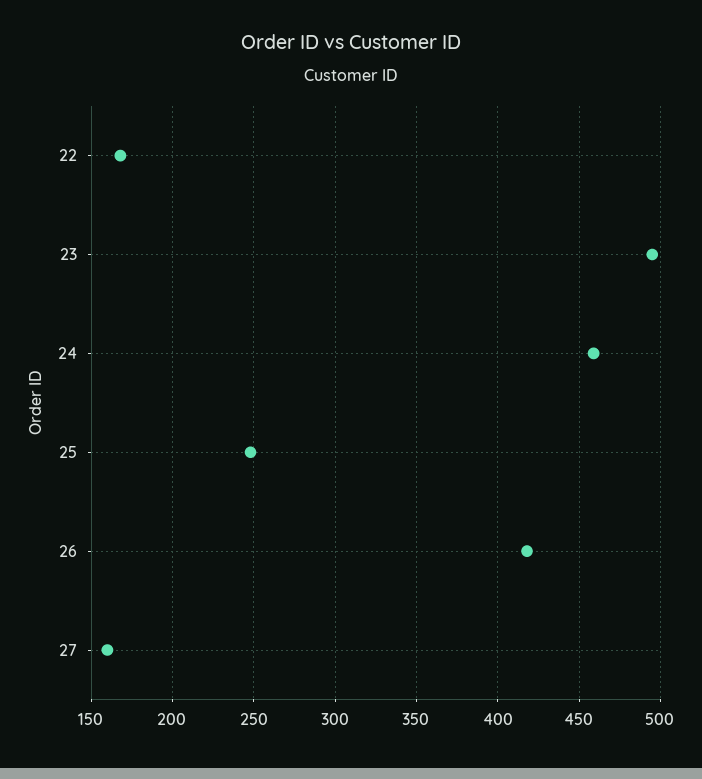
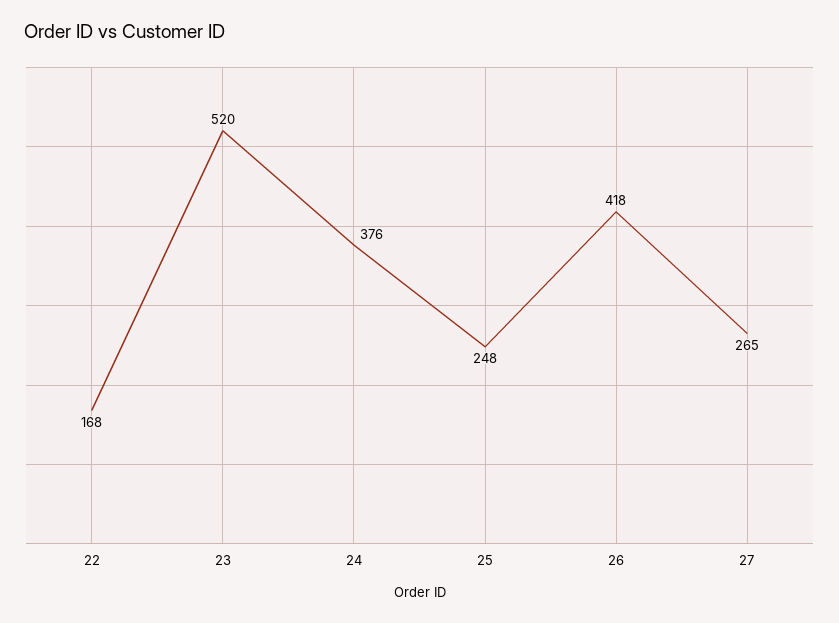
23: 495 -> 520
24: 460 -> 376
27: 160 -> 265

